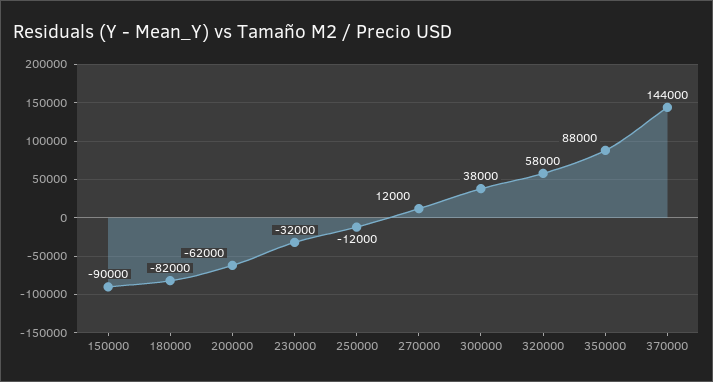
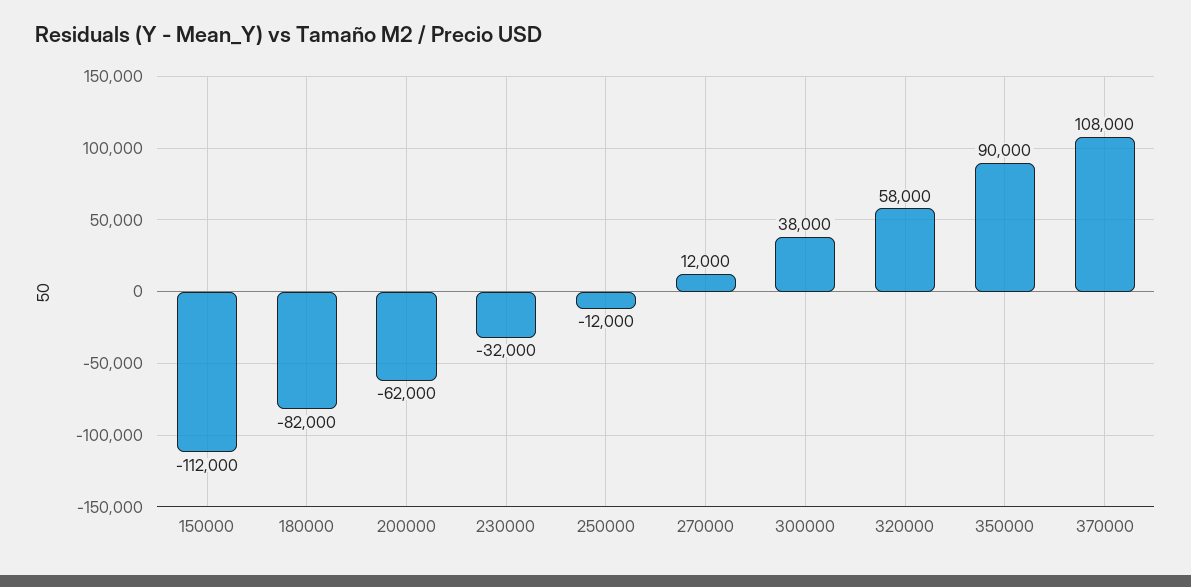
150000: -90000 -> -112000
350000: 88000 -> 90000
370000: 144000 -> 108000

